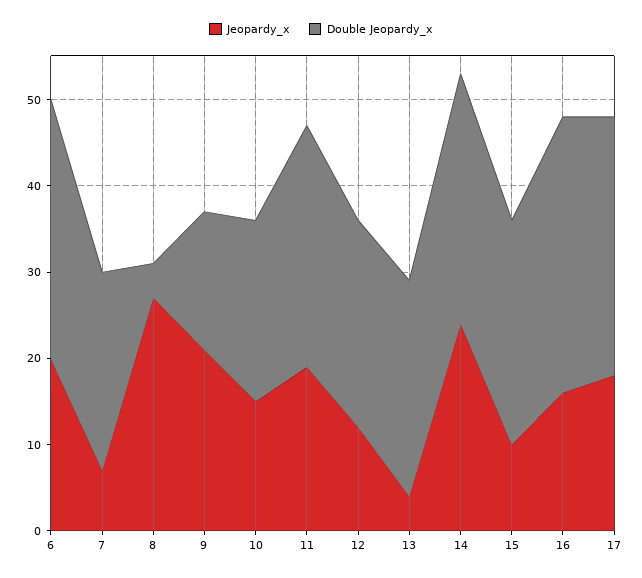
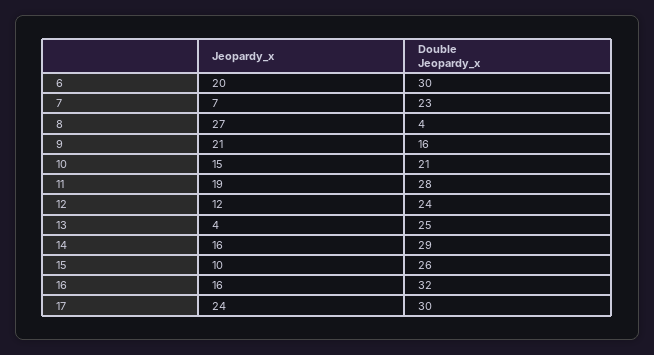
Jeopardy_x, 14: 24 -> 16
Jeopardy_x, 17: 18 -> 24

